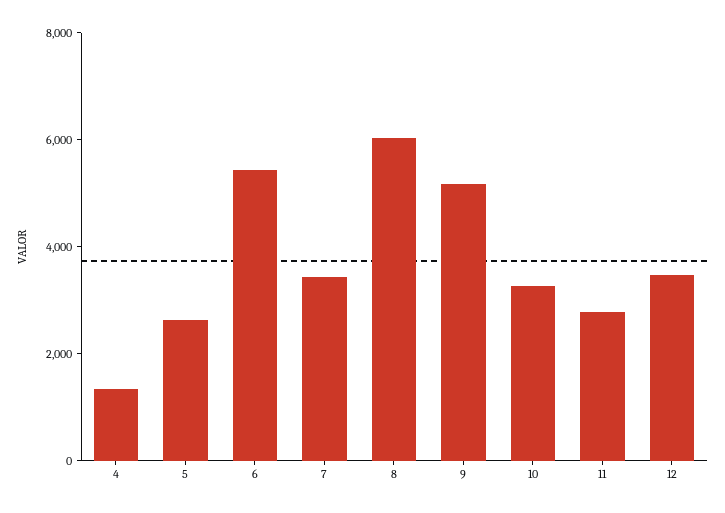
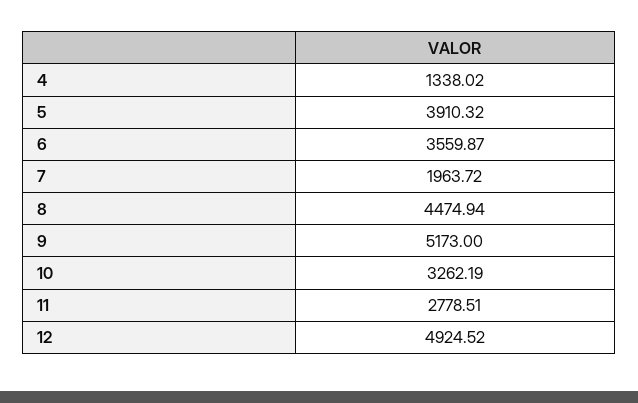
5: 2500 -> 3910.32
6: 5500 -> 3559.87
7: 3500 -> 1963.72
8: 6000 -> 4474.94
12: 3500 -> 4924.52

